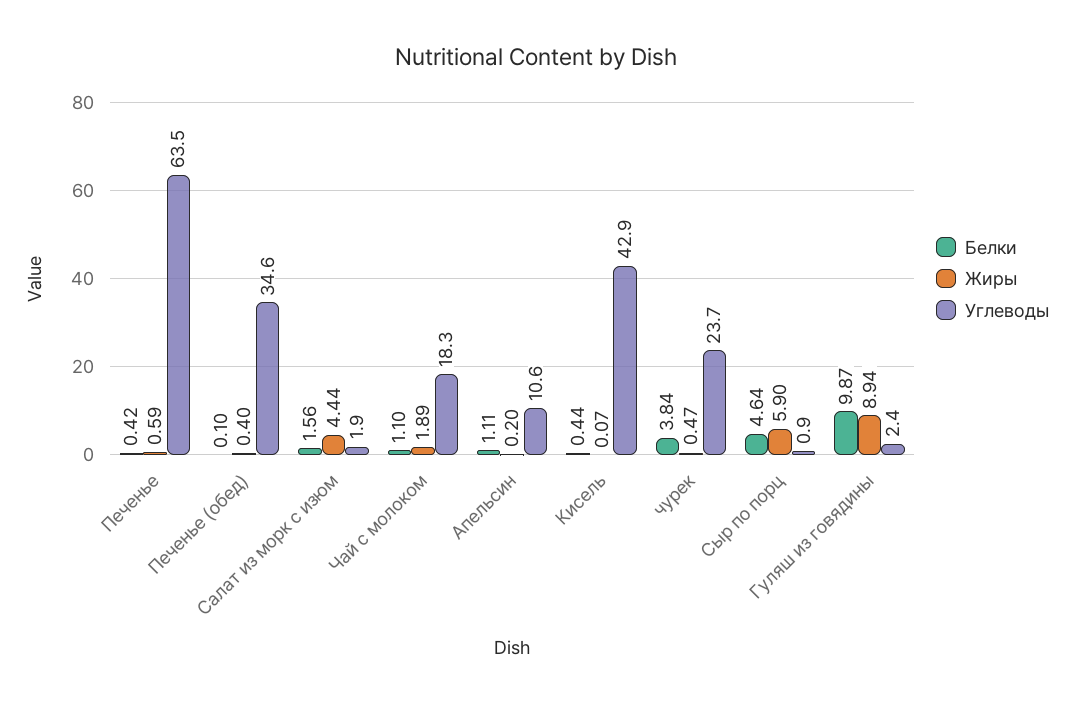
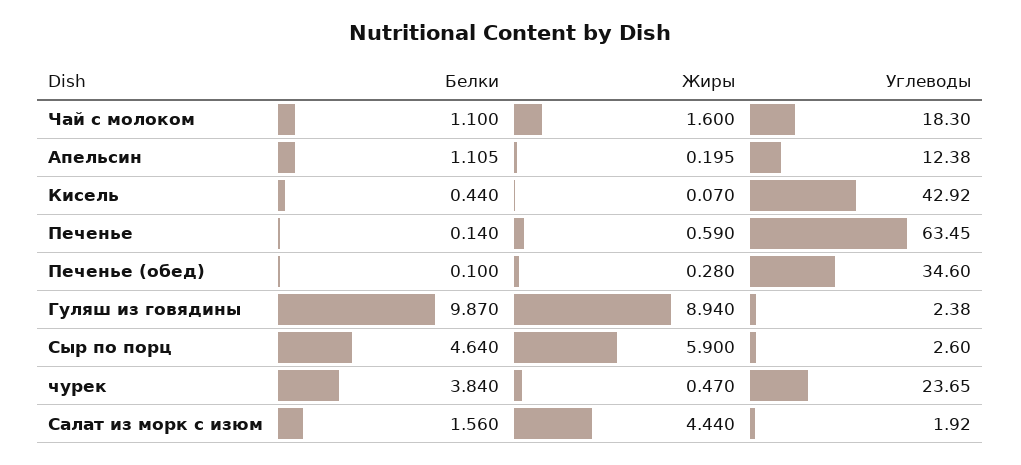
Белки, Печенье: 0.42 -> 0.14
Жиры, Печенье (обед): 0.4 -> 0.28
Жиры, Чай с молоком: 1.89 -> 1.6
Углеводы, Апельсин: 10.6 -> 12.38
Углеводы, Сыр по порц: 0.9 -> 2.6

